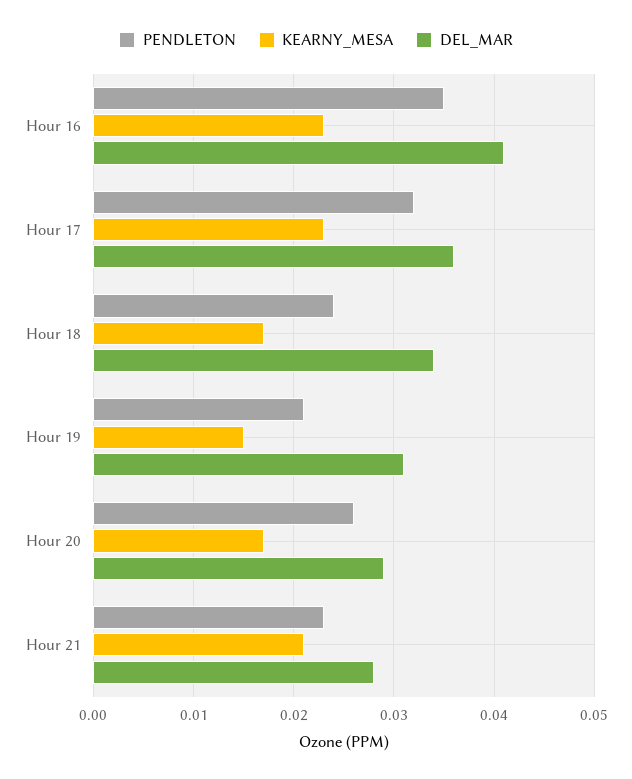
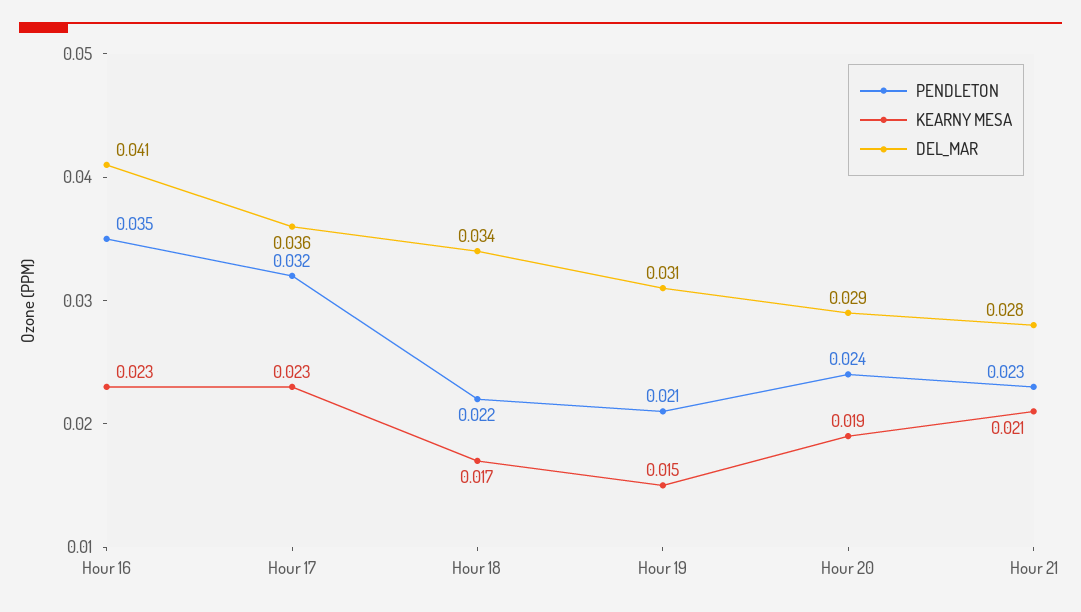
PENDLETON, Hour 18: 0.024 -> 0.022
PENDLETON, Hour 20: 0.026 -> 0.024
KEARNY_MESA, Hour 20: 0.017 -> 0.019

